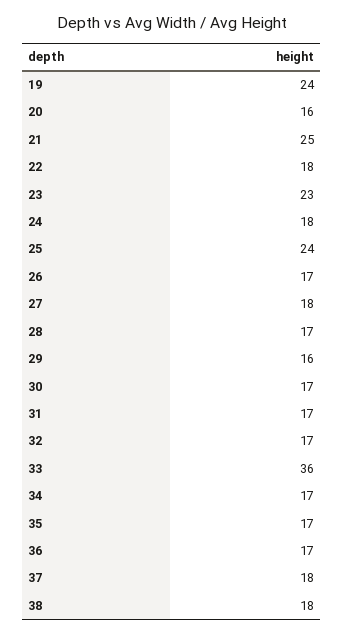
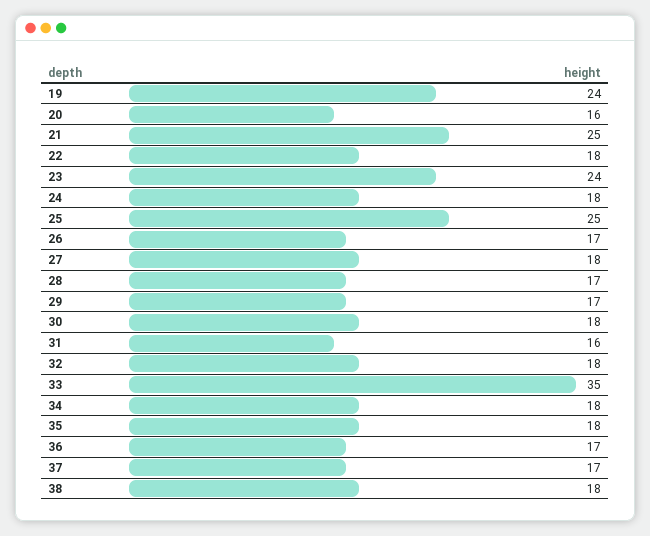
23: 23 -> 24
25: 24 -> 25
29: 16 -> 17
30: 17 -> 18
31: 17 -> 16
32: 17 -> 18
33: 36 -> 35
34: 17 -> 18
35: 17 -> 18
37: 18 -> 17

